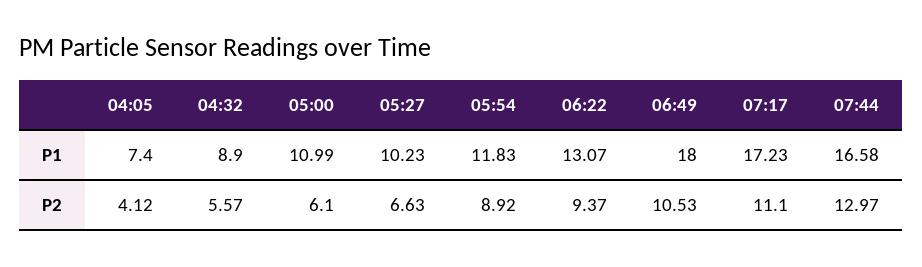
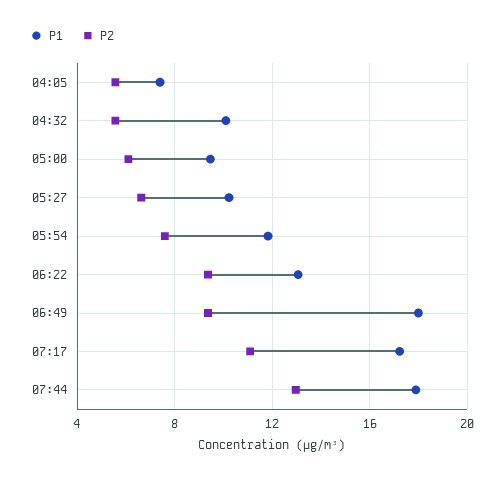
P1, 04:32: 8.9 -> 10
P1, 05:00: 10.99 -> 9.5
P1, 07:44: 16.58 -> 18
P2, 04:05: 4.12 -> 5.5
P2, 05:54: 8.92 -> 7.5
P2, 06:49: 10.53 -> 9.5

